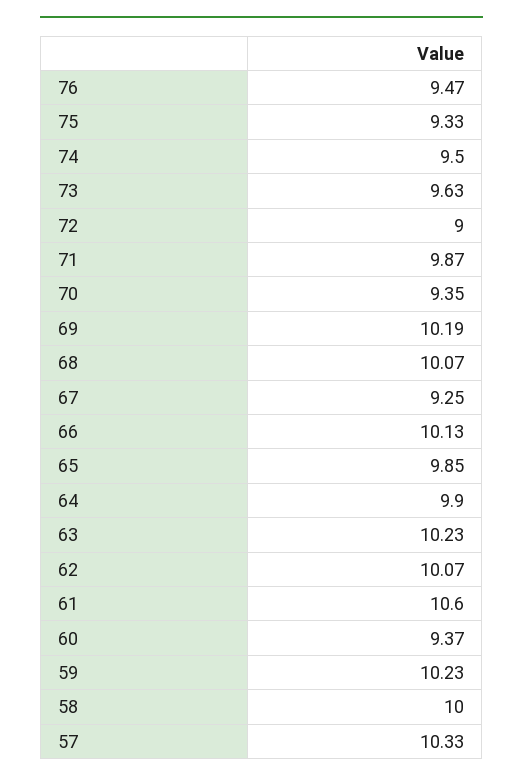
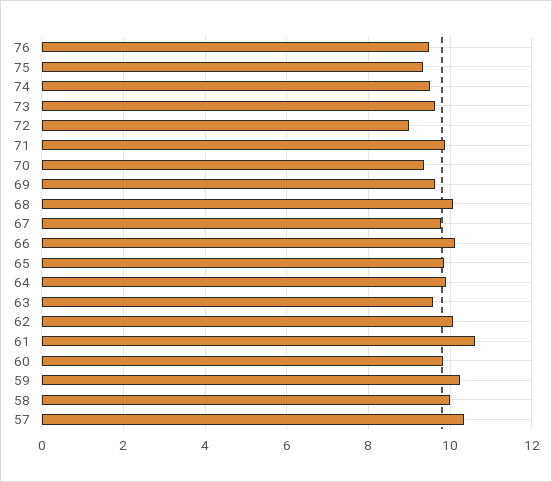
69: 10.19 -> 9.6
67: 9.25 -> 9.8
63: 10.23 -> 9.6
60: 9.37 -> 9.8

